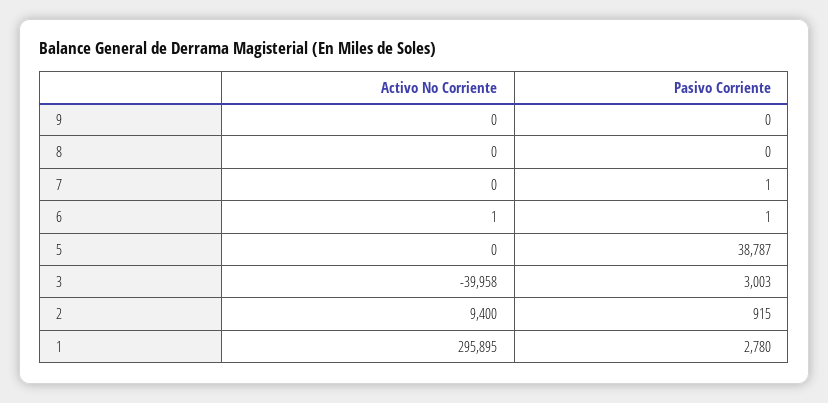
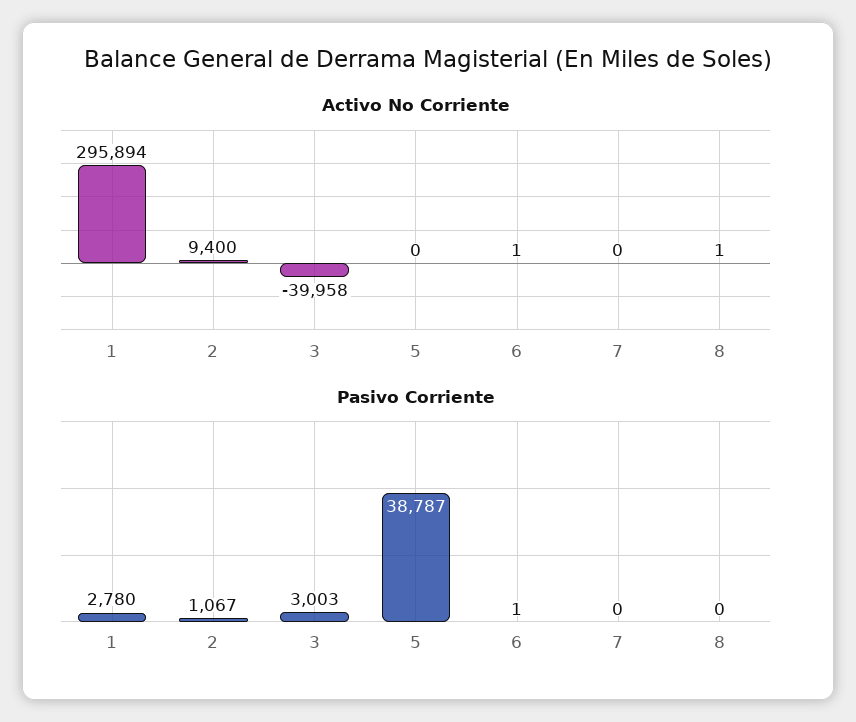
Activo No Corriente, 9: 0 -> none
Pasivo Corriente, 9: 0 -> none
Activo No Corriente, 8: 0 -> 1
Pasivo Corriente, 7: 1 -> 0
Pasivo Corriente, 2: 915 -> 1067
Activo No Corriente, 1: 295895 -> 295894

